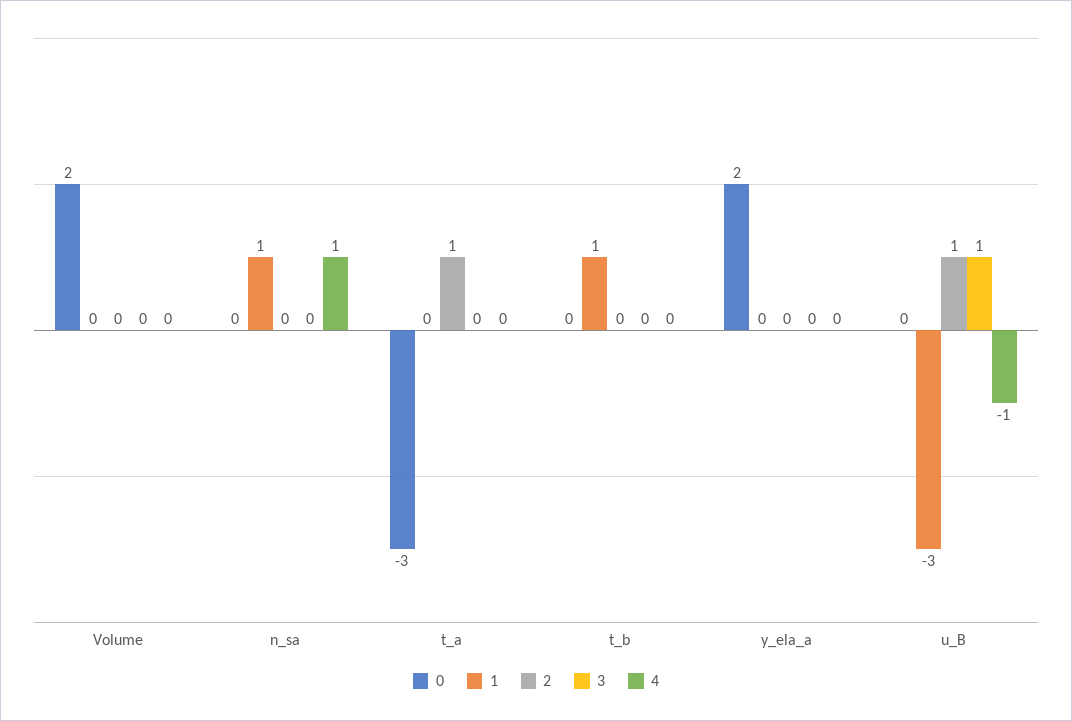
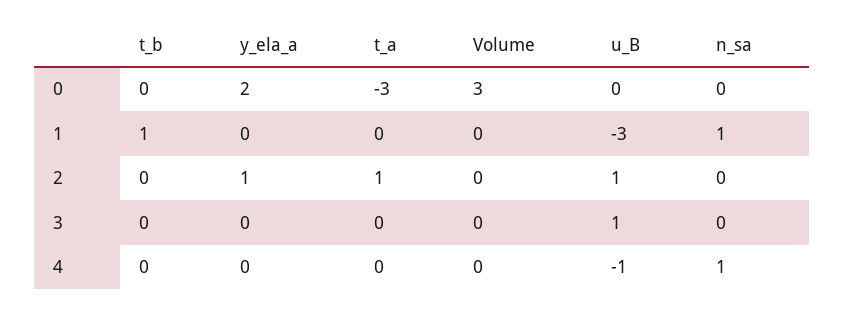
0, Volume: 2 -> 3
2, y_ela_a: 0 -> 1

